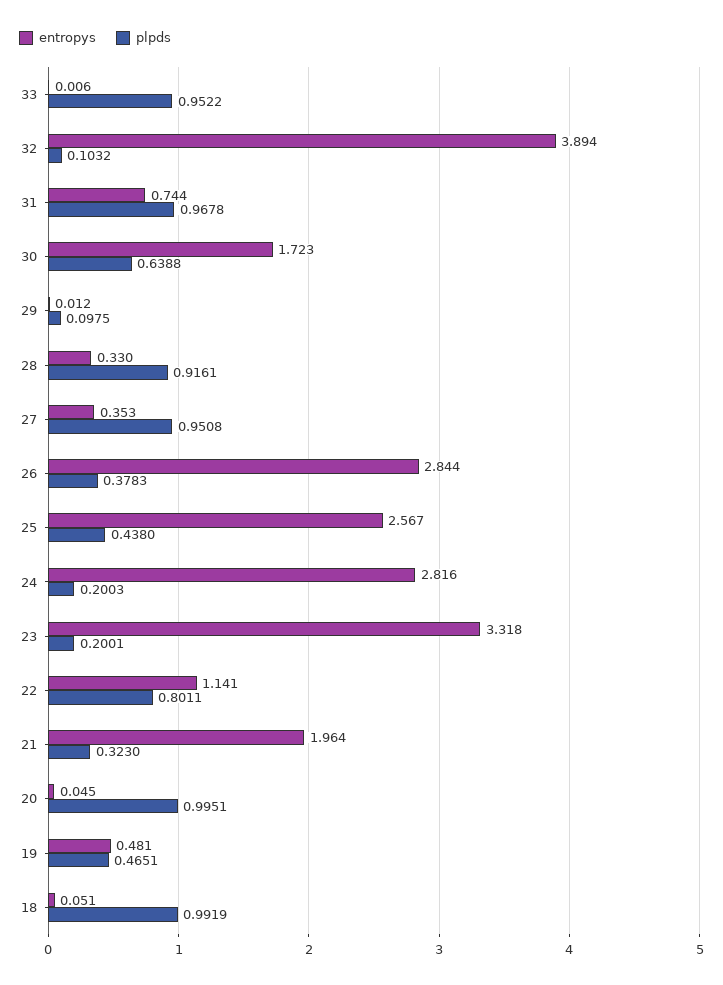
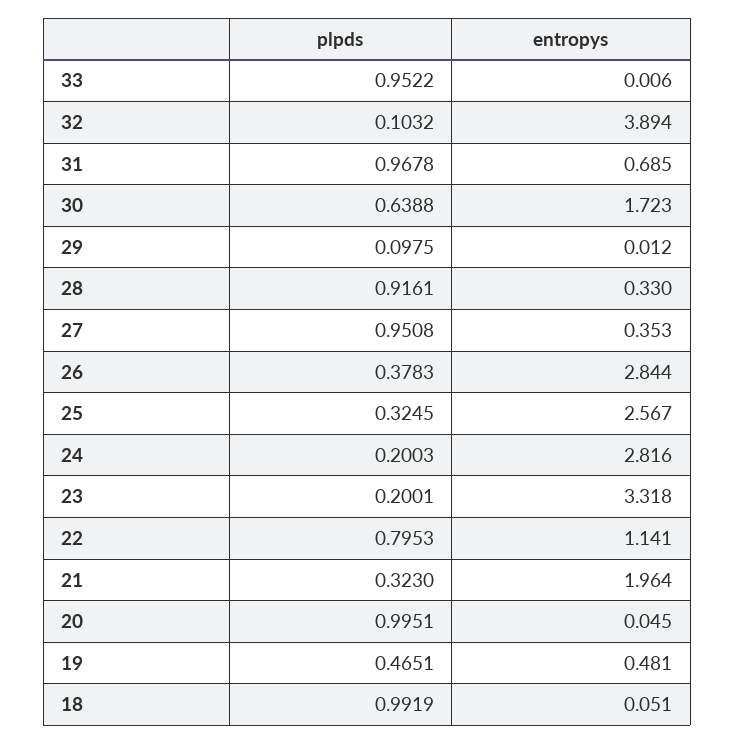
entropys, 31: 0.744 -> 0.685
plpds, 25: 0.438 -> 0.3245
plpds, 22: 0.8011 -> 0.7953

